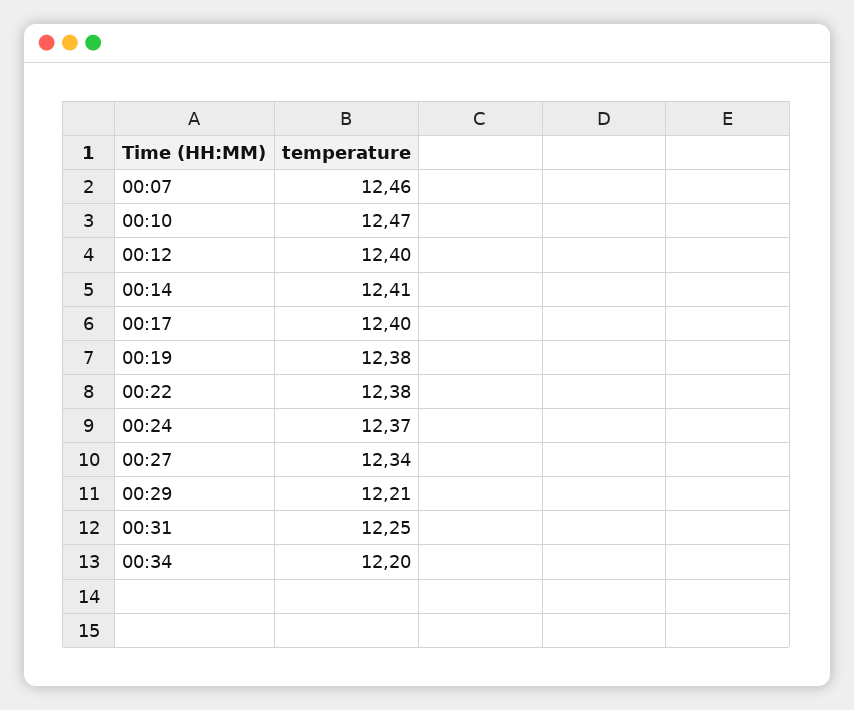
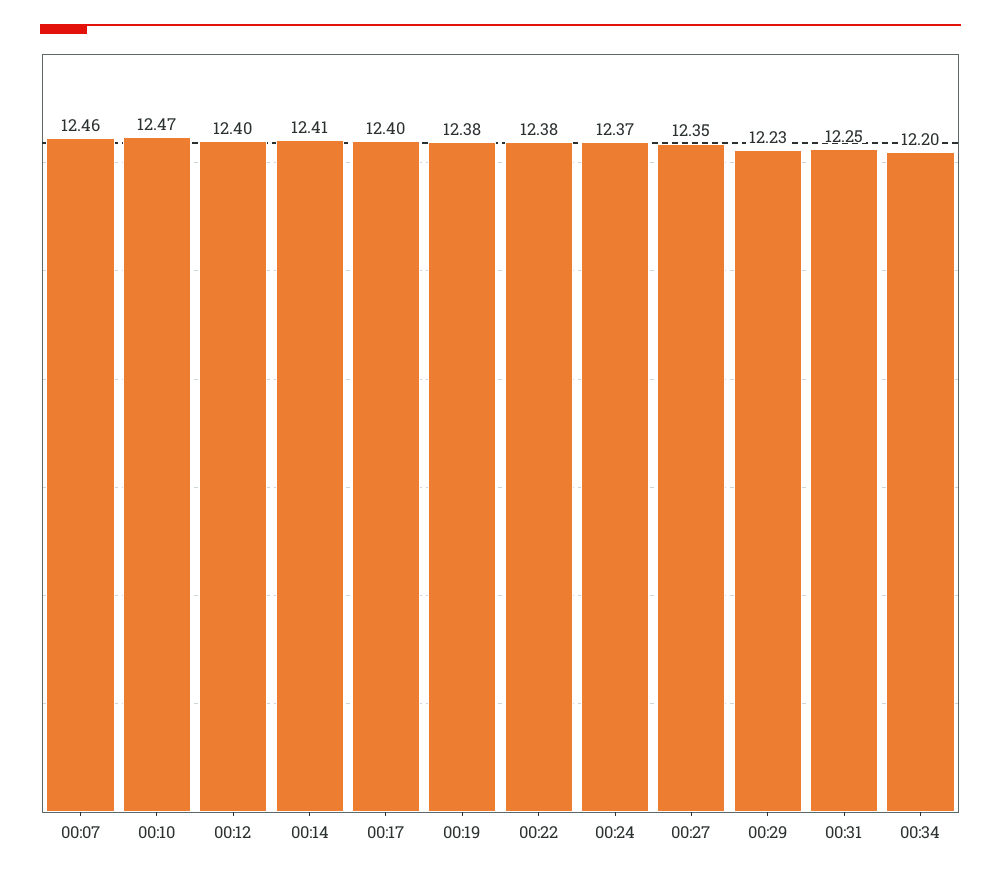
00:27: 12.34 -> 12.35
00:29: 12.21 -> 12.23

